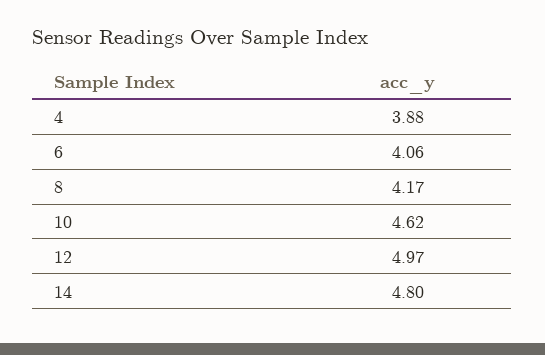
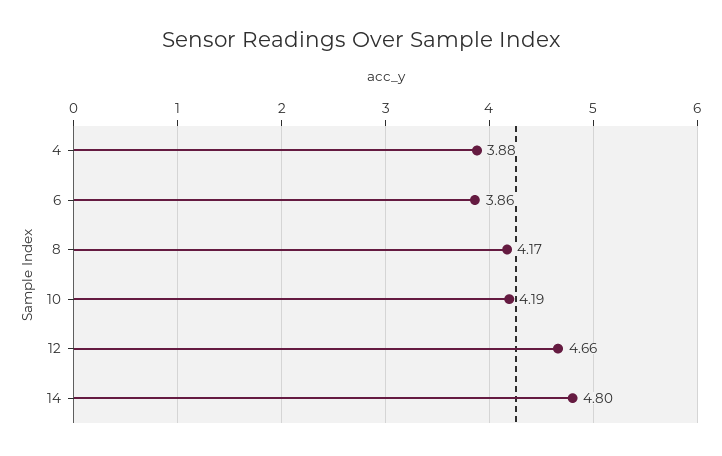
6: 4.06 -> 3.86
10: 4.62 -> 4.19
12: 4.97 -> 4.66

